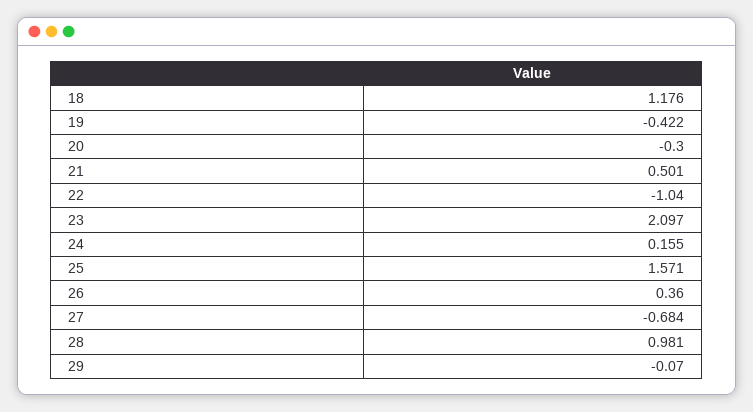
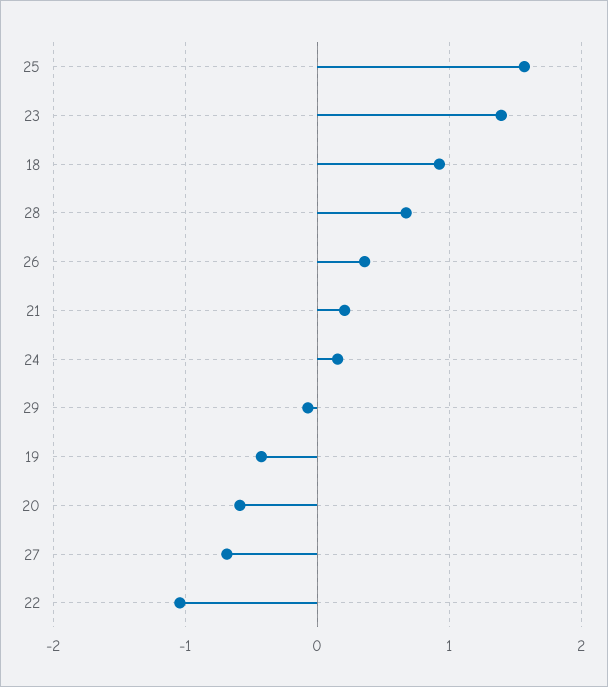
18: 1.176 -> 0.9
20: -0.3 -> -0.6
21: 0.501 -> 0.2
23: 2.097 -> 1.4
28: 0.981 -> 0.7

